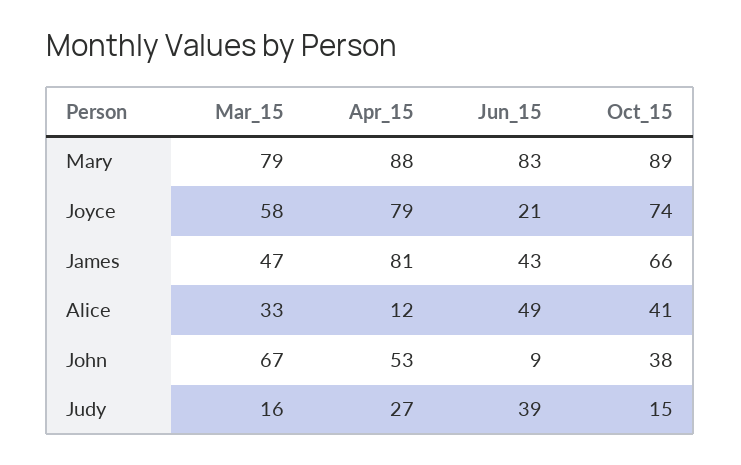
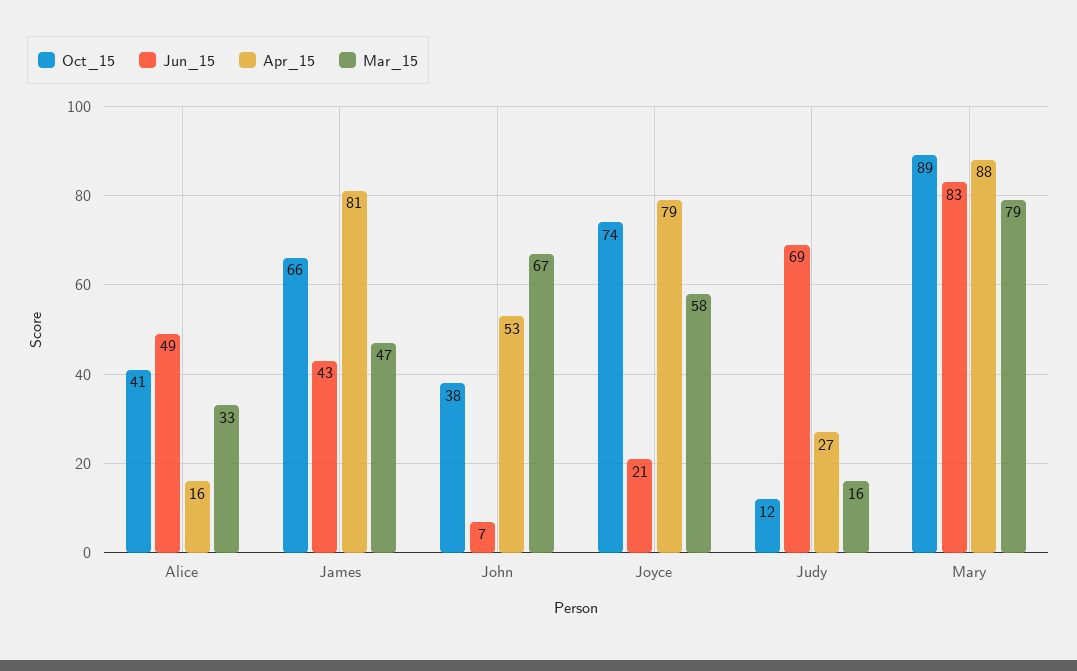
Apr_15, Alice: 12 -> 16
Jun_15, John: 9 -> 7
Jun_15, Judy: 39 -> 69
Oct_15, Judy: 15 -> 12

